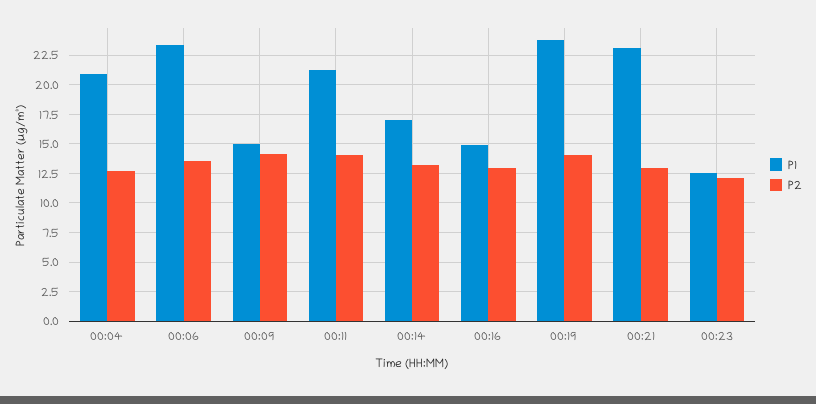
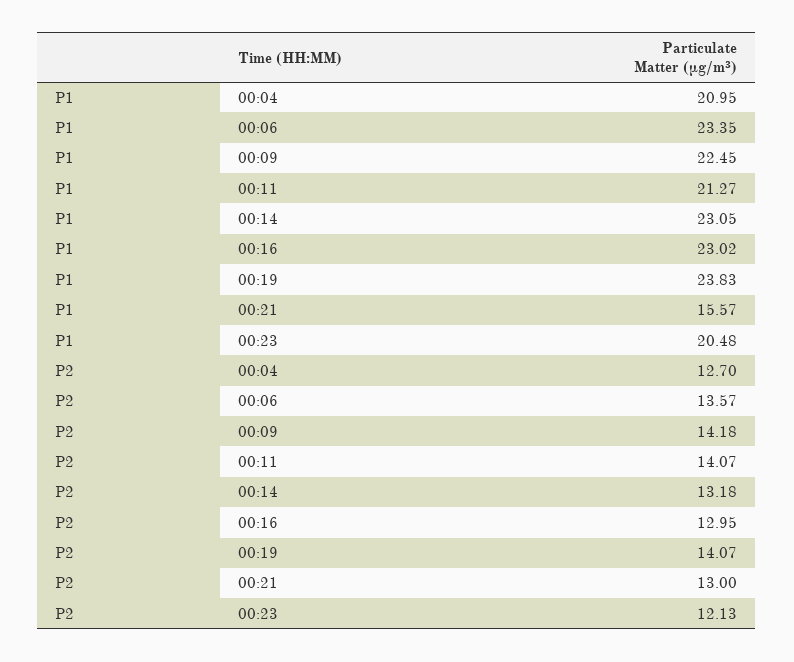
P1, 00:09: 15 -> 22.45
P1, 00:14: 17.5 -> 23.05
P1, 00:16: 15 -> 23.02
P1, 00:21: 22.5 -> 15.57
P1, 00:23: 12.5 -> 20.48

